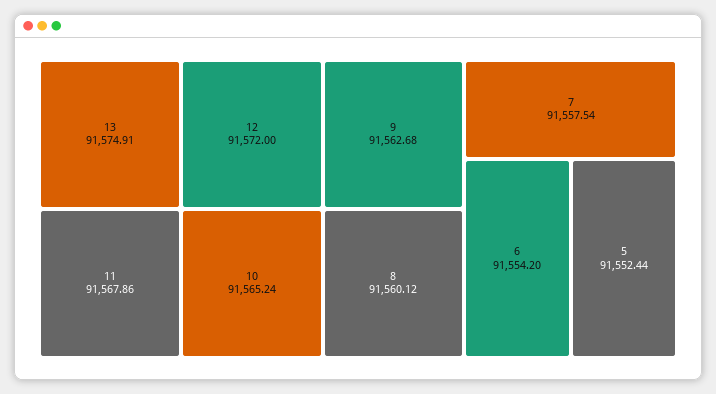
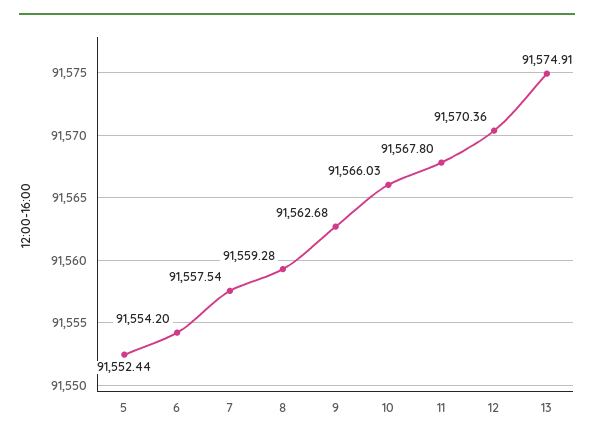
12: 91572 -> 91570.36
11: 91567.86 -> 91567.8
10: 91565.24 -> 91566.03
8: 91560.12 -> 91559.28

